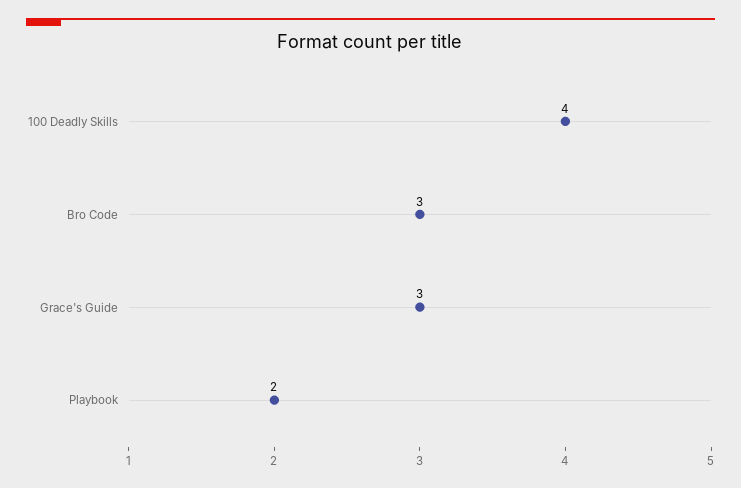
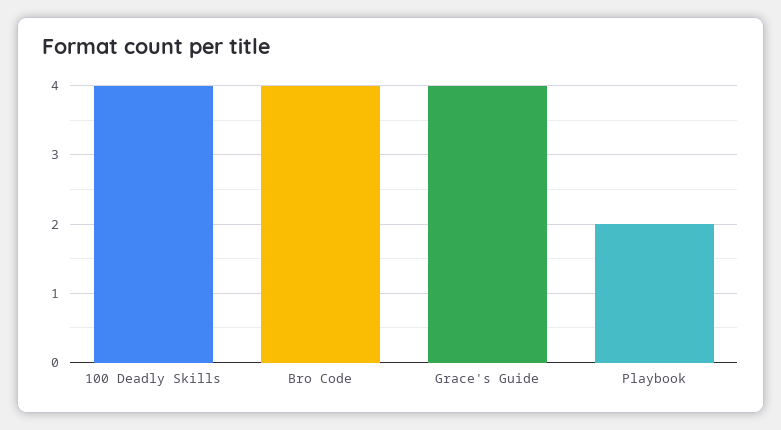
Bro Code: 3 -> 4
Grace's Guide: 3 -> 4

